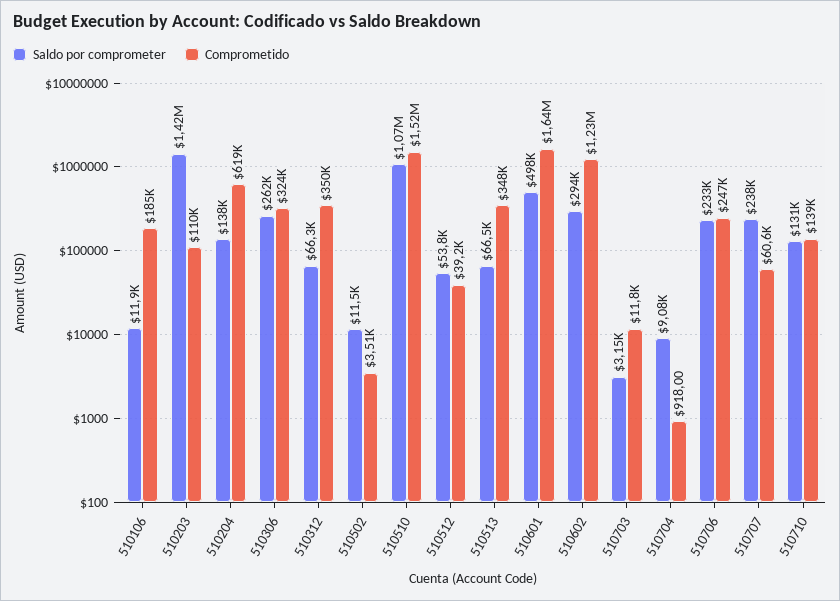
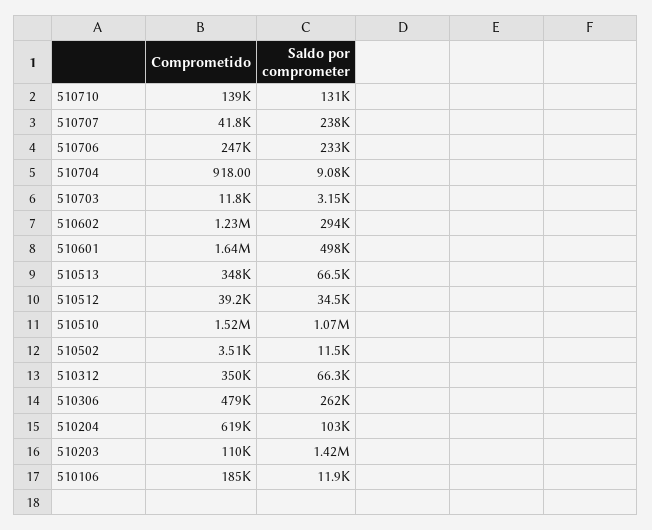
Saldo por comprometer, 510204: 138000 -> 103000
Comprometido, 510306: 324000 -> 479000
Saldo por comprometer, 510512: 53800 -> 34500
Comprometido, 510707: 60600 -> 41800

